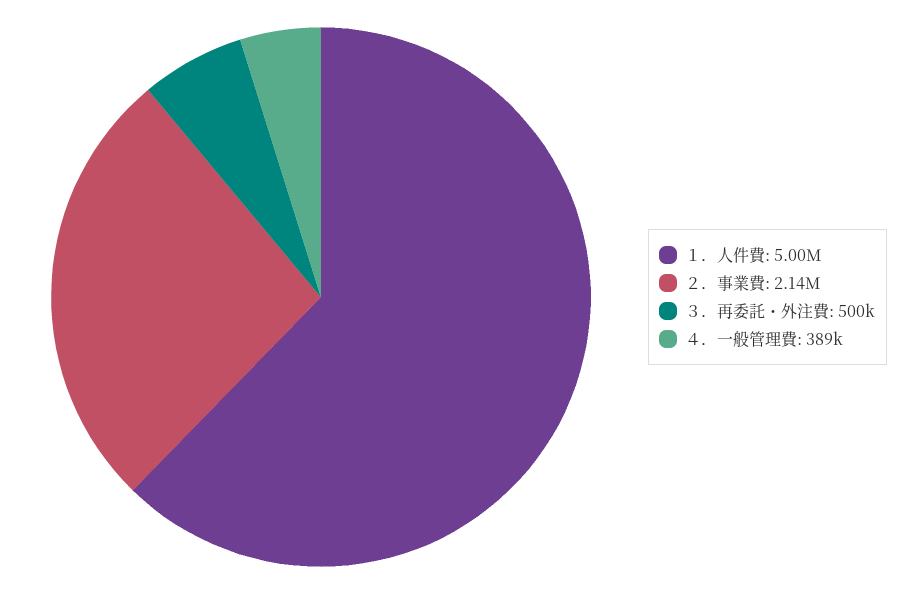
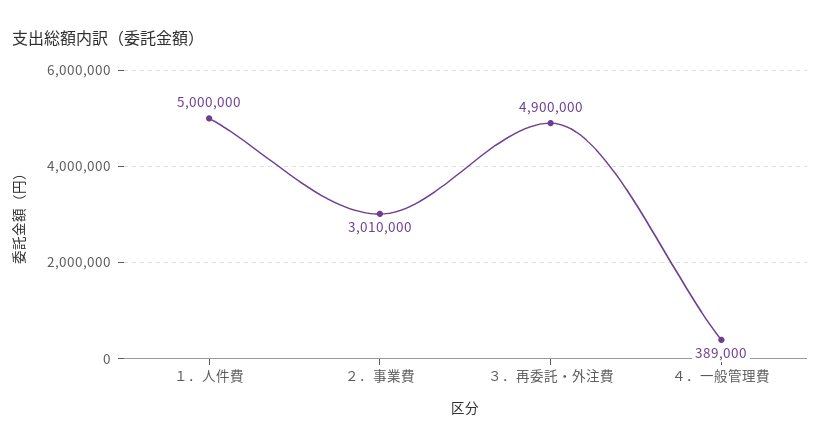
２．事業費: 2140000 -> 3010000
３．再委託・外注費: 500000 -> 4900000

